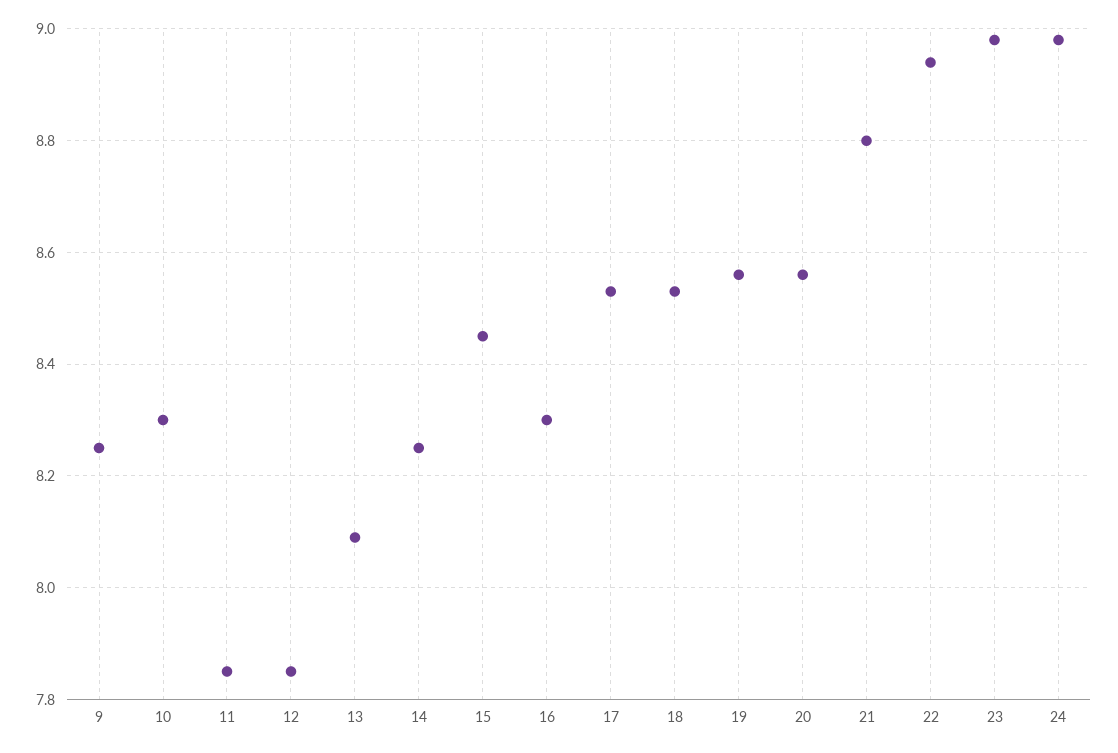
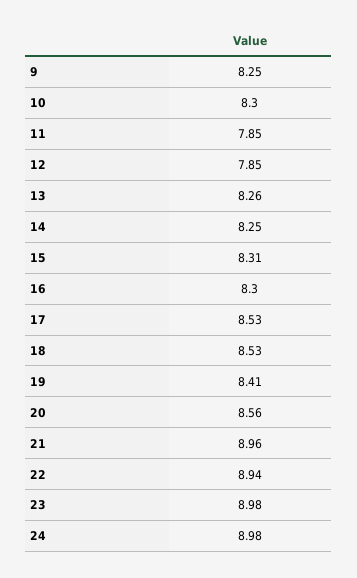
13: 8.1 -> 8.26
15: 8.45 -> 8.31
19: 8.55 -> 8.41
21: 8.8 -> 8.96

